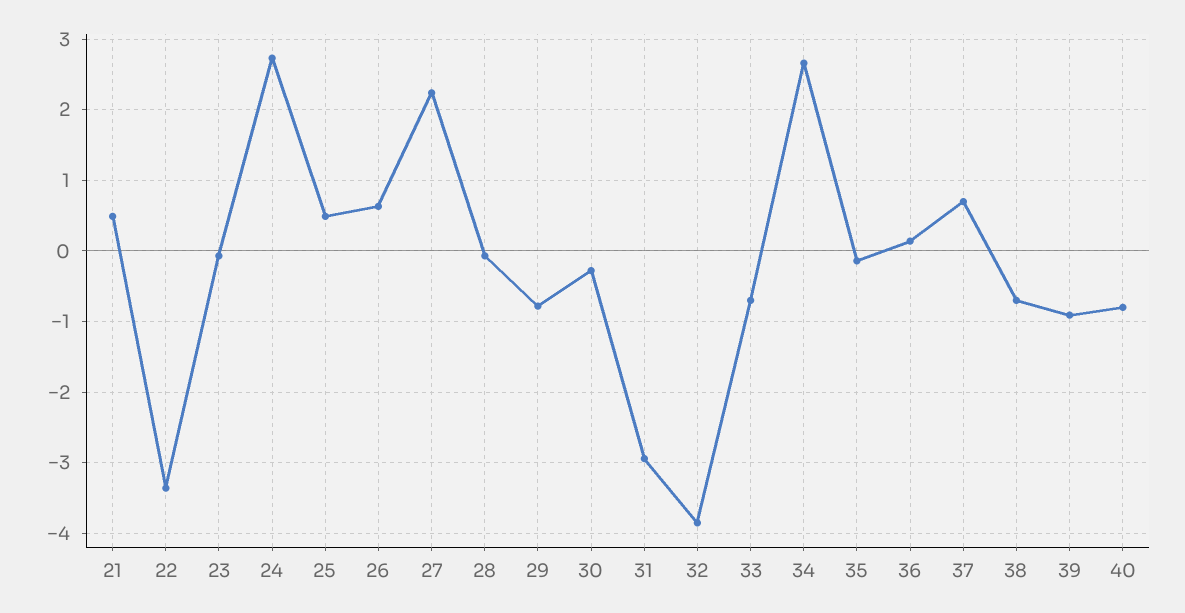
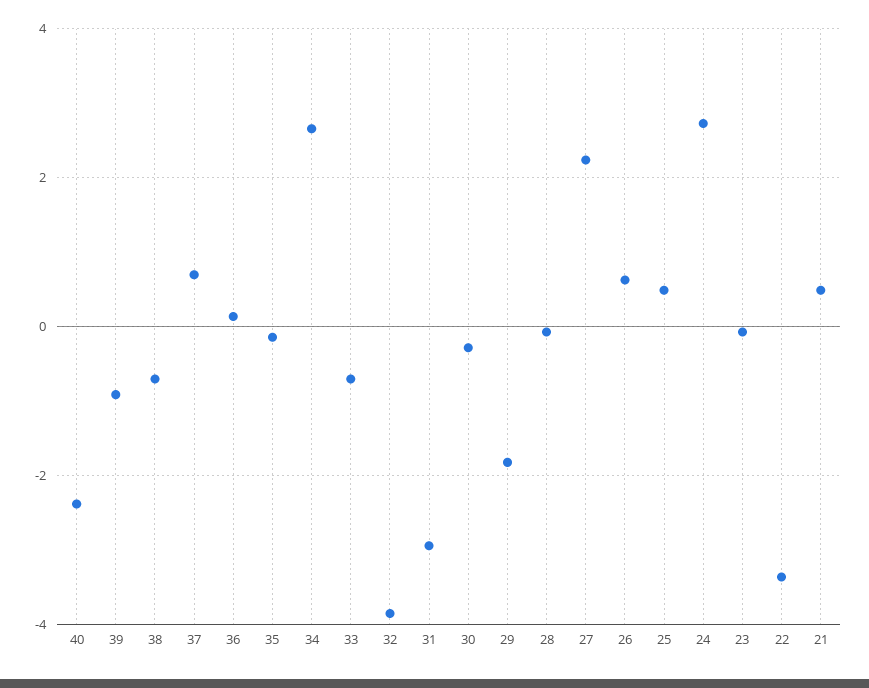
29: -0.8 -> -1.8
40: -0.8 -> -2.4

